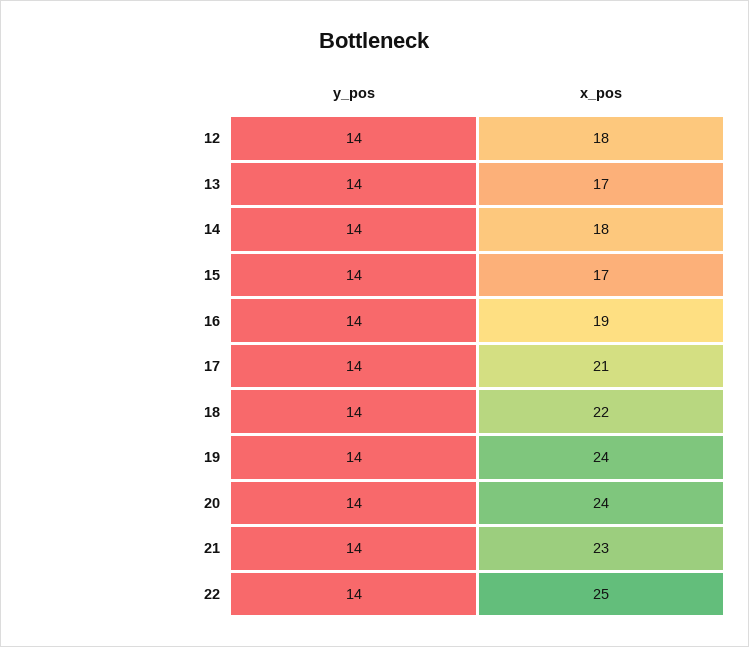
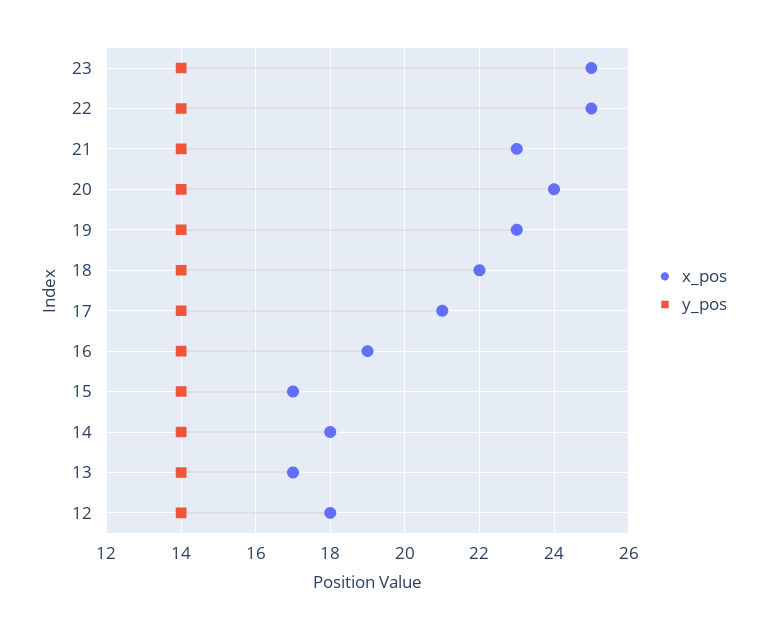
x_pos, 19: 24 -> 23
x_pos, 23: none -> 25
y_pos, 23: none -> 14

